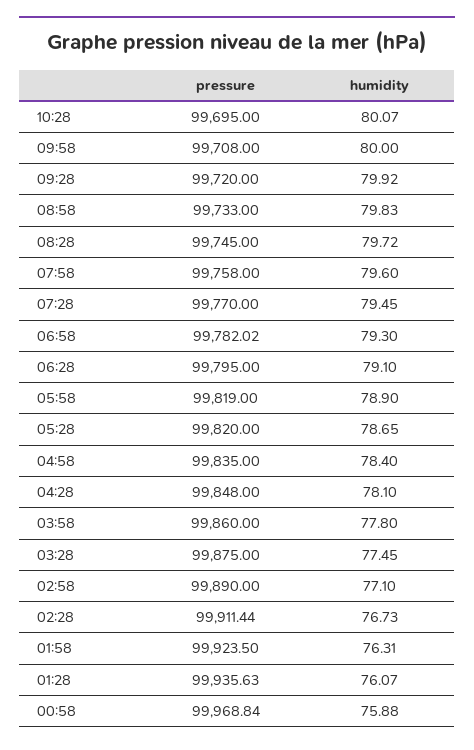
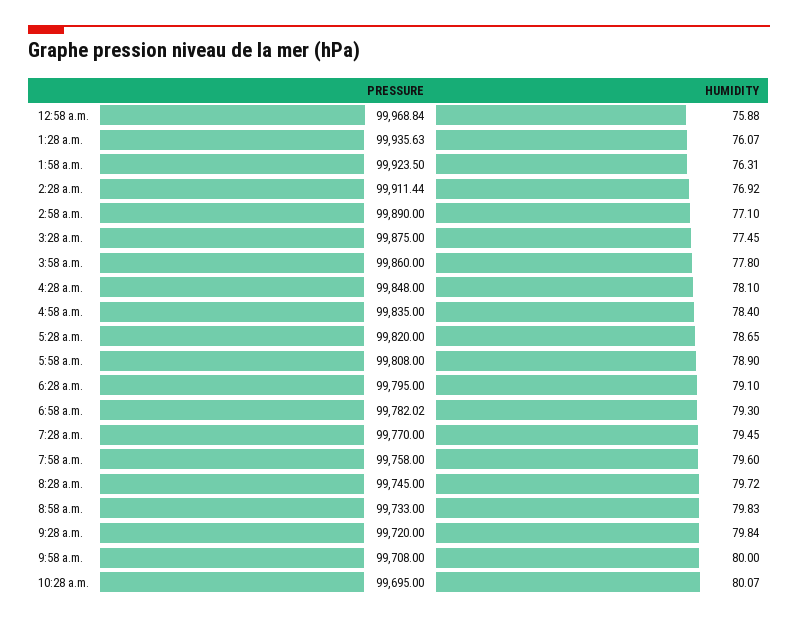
humidity, 09:28: 79.92 -> 79.84
pressure, 05:58: 99819 -> 99808
humidity, 02:28: 76.73 -> 76.92

